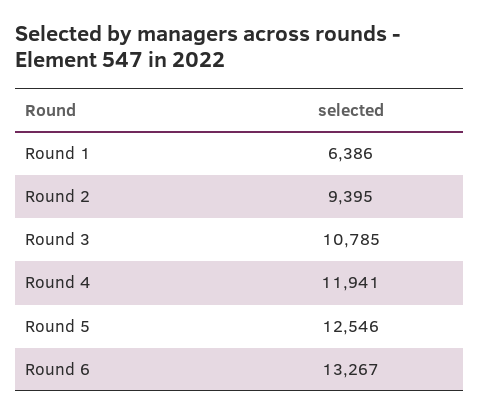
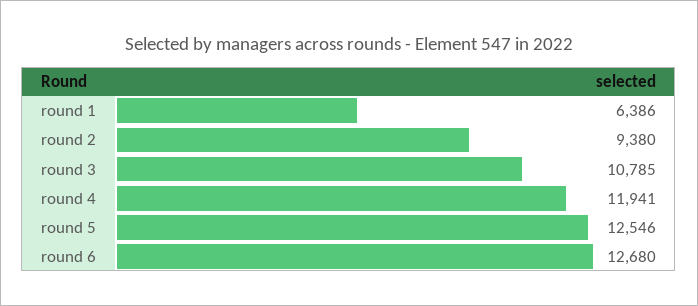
Round 2: 9395 -> 9380
Round 6: 13267 -> 12680

